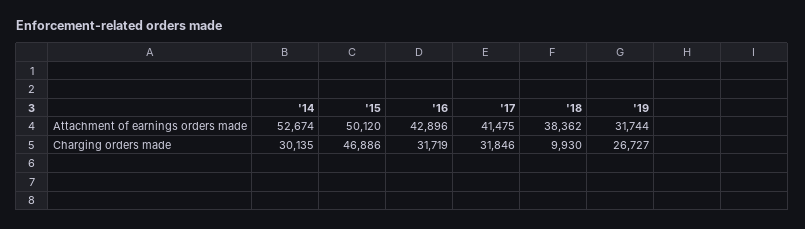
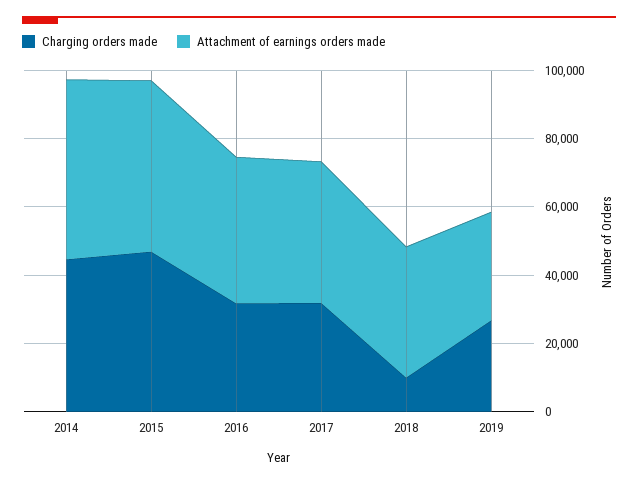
Charging orders made, '14: 30135 -> 45000

